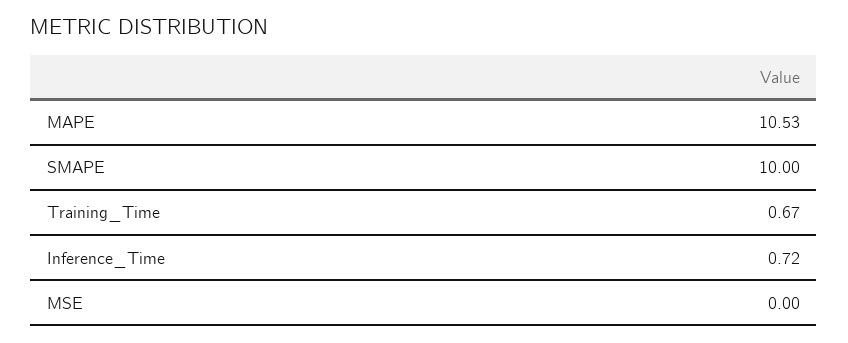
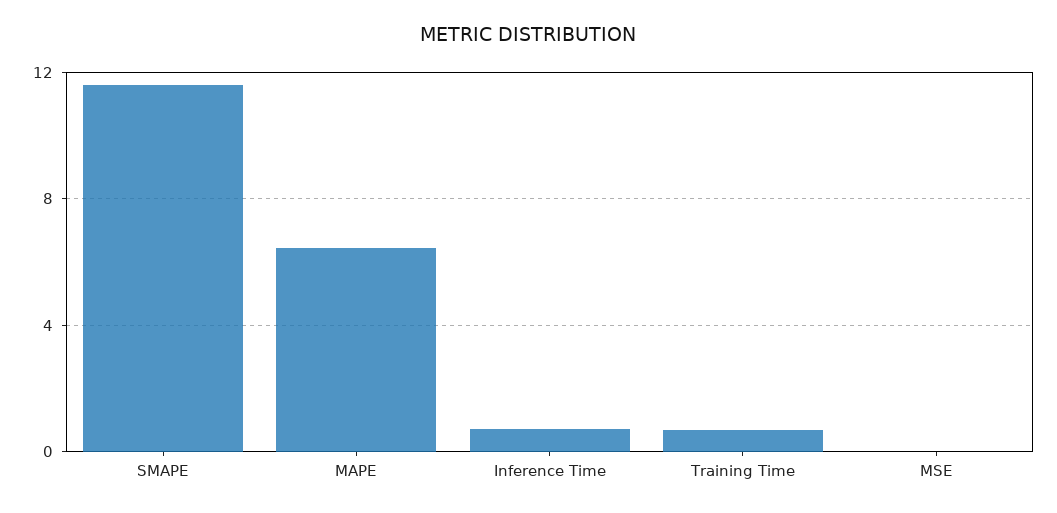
MAPE: 10.53 -> 6.5
SMAPE: 10 -> 11.5

